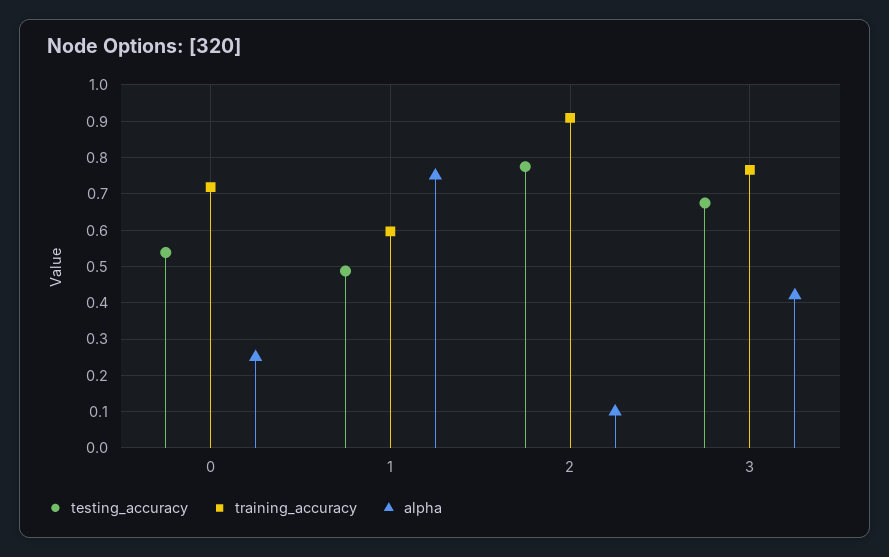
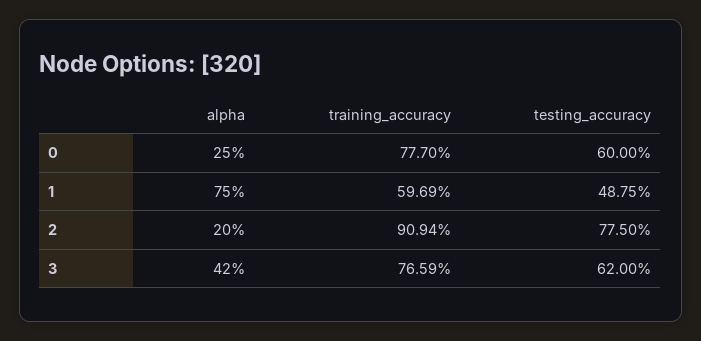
testing_accuracy, 0: 0.54 -> 0.6
training_accuracy, 0: 0.72 -> 0.777
alpha, 2: 0.1 -> 0.2
testing_accuracy, 3: 0.68 -> 0.62

